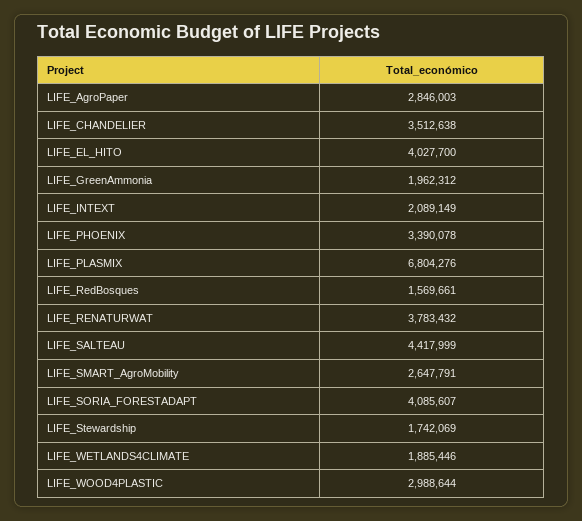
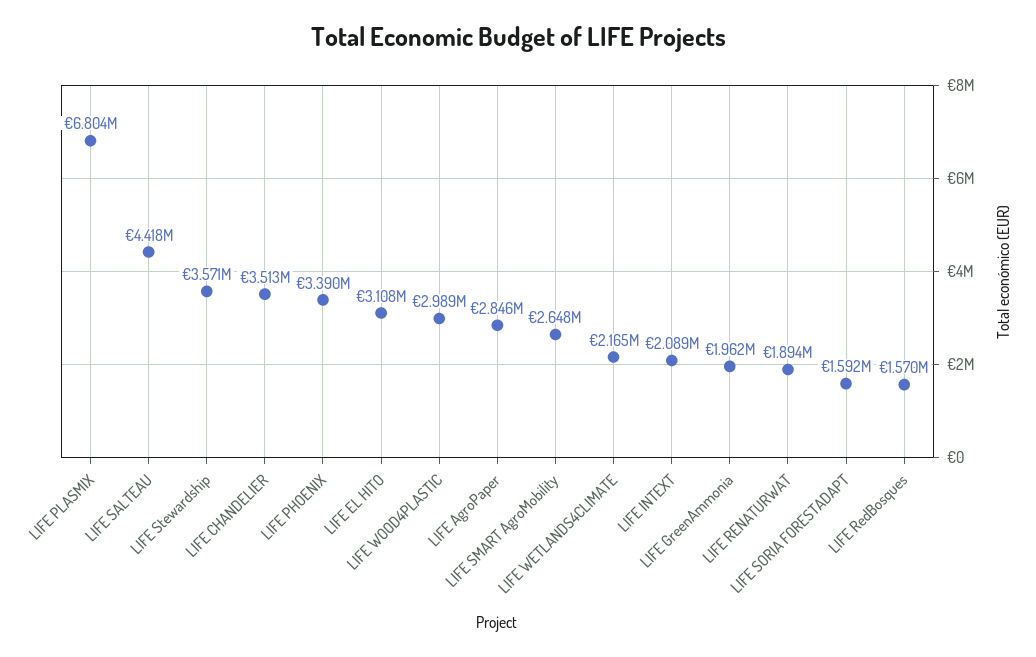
LIFE_EL_HITO: 4027700 -> 3108000
LIFE_RENATURWAT: 3783432 -> 1894000
LIFE_SORIA_FORESTADAPT: 4085607 -> 1592000
LIFE_Stewardship: 1742069 -> 3571000
LIFE_WETLANDS4CLIMATE: 1885446 -> 2165000

